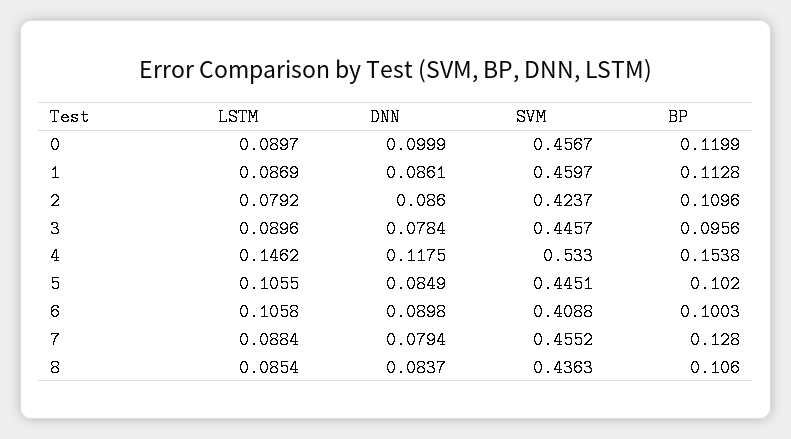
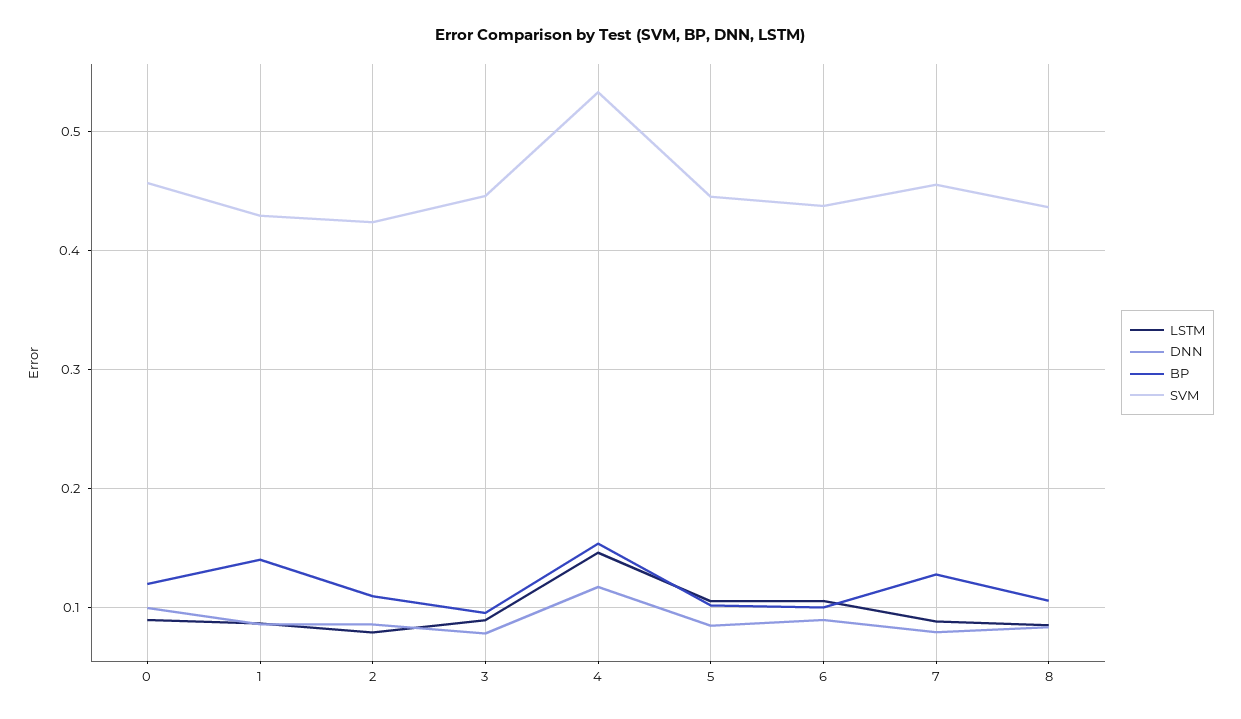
SVM, 1: 0.4597 -> 0.43
BP, 1: 0.1128 -> 0.14
SVM, 6: 0.4088 -> 0.44

